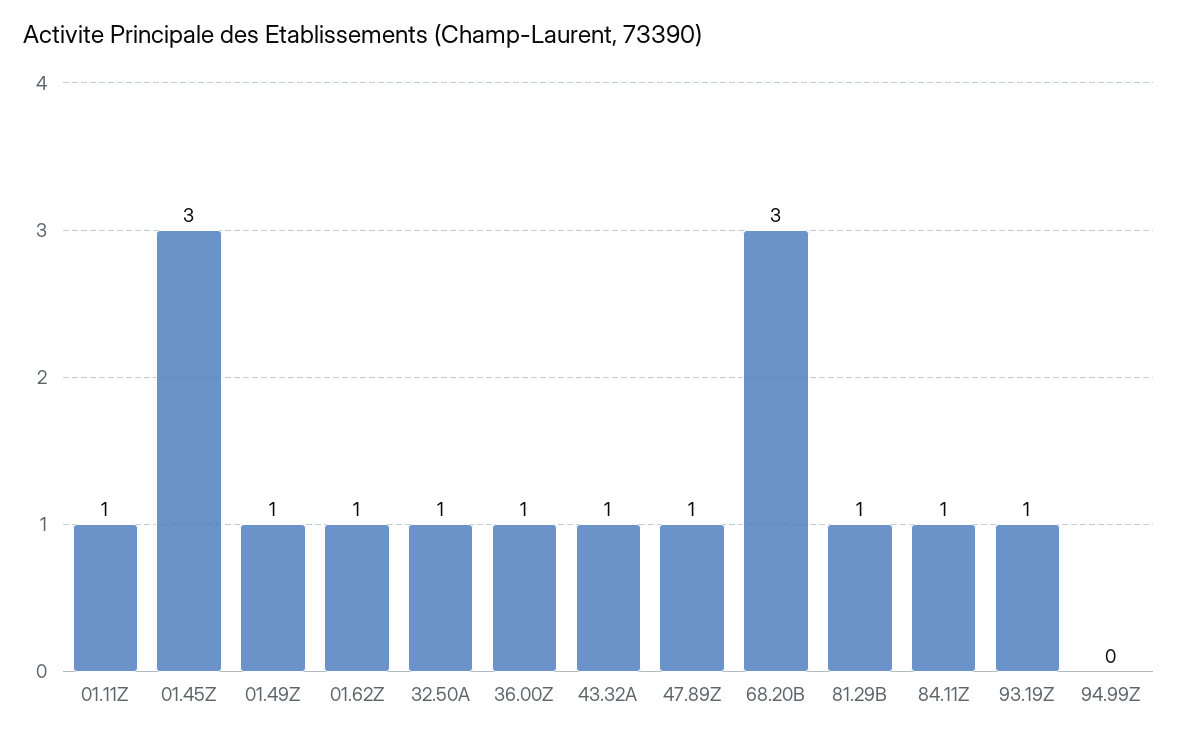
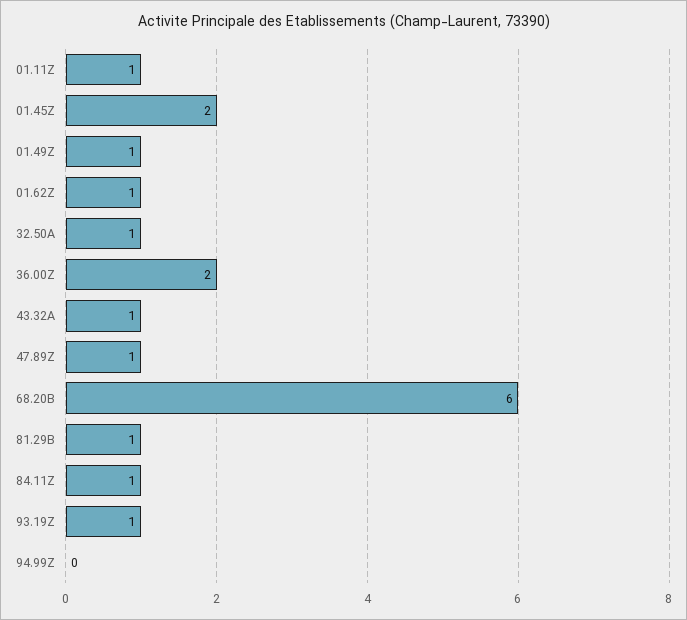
01.45Z: 3 -> 2
36.00Z: 1 -> 2
68.20B: 3 -> 6

